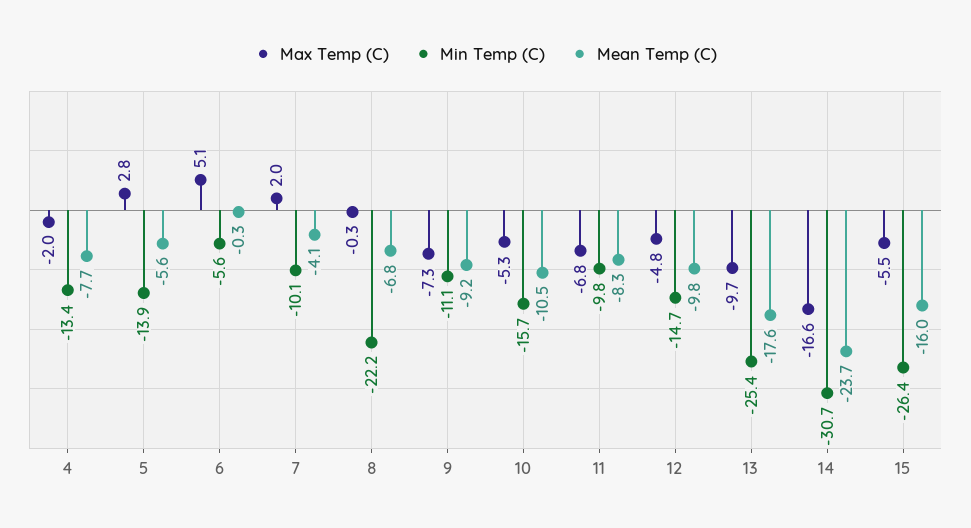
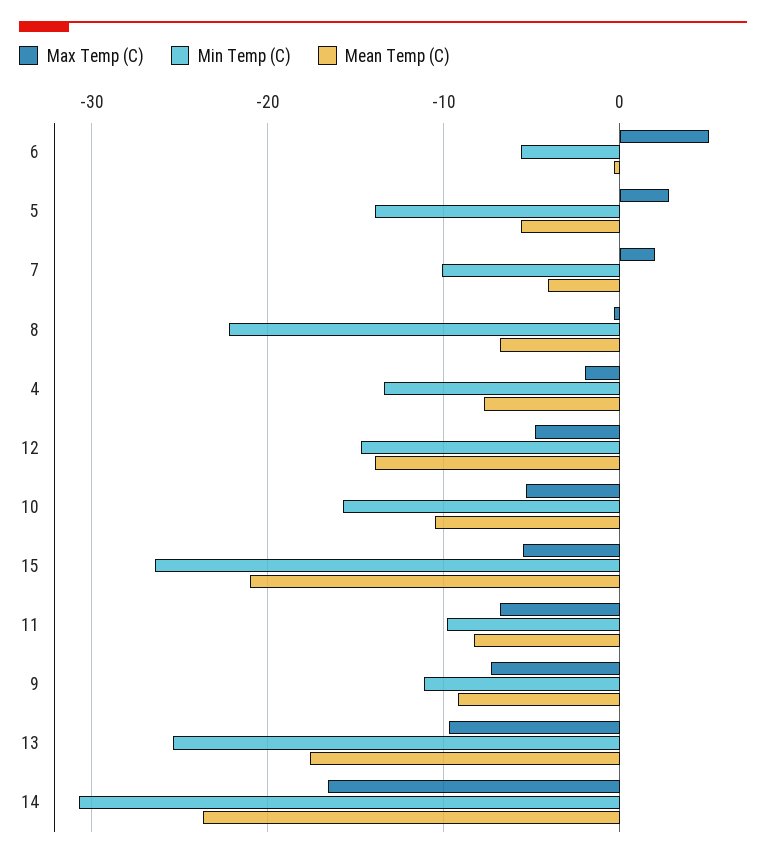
Mean Temp (C), 12: -9.8 -> -14
Mean Temp (C), 15: -16 -> -21

